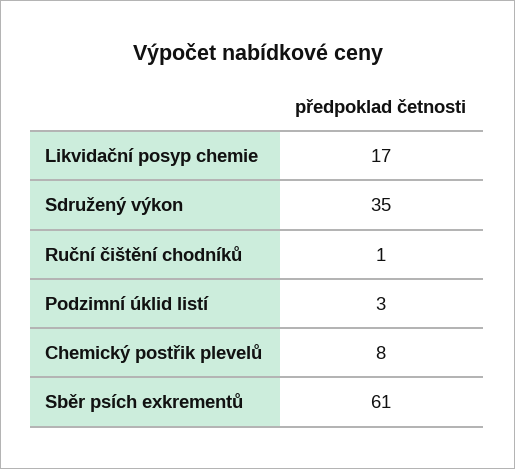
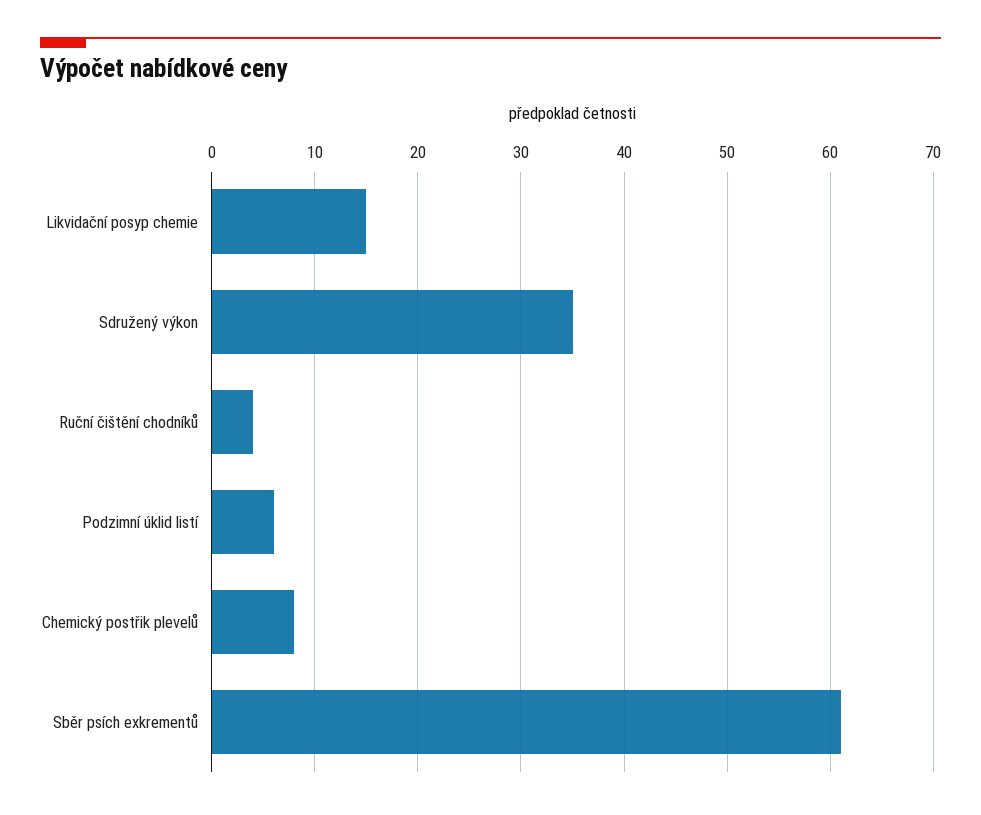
Likvidační posyp chemie: 17 -> 15
Ruční čištění chodníků: 1 -> 4
Podzimní úklid listí: 3 -> 6

